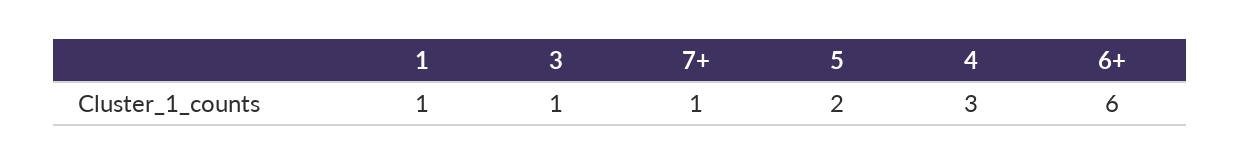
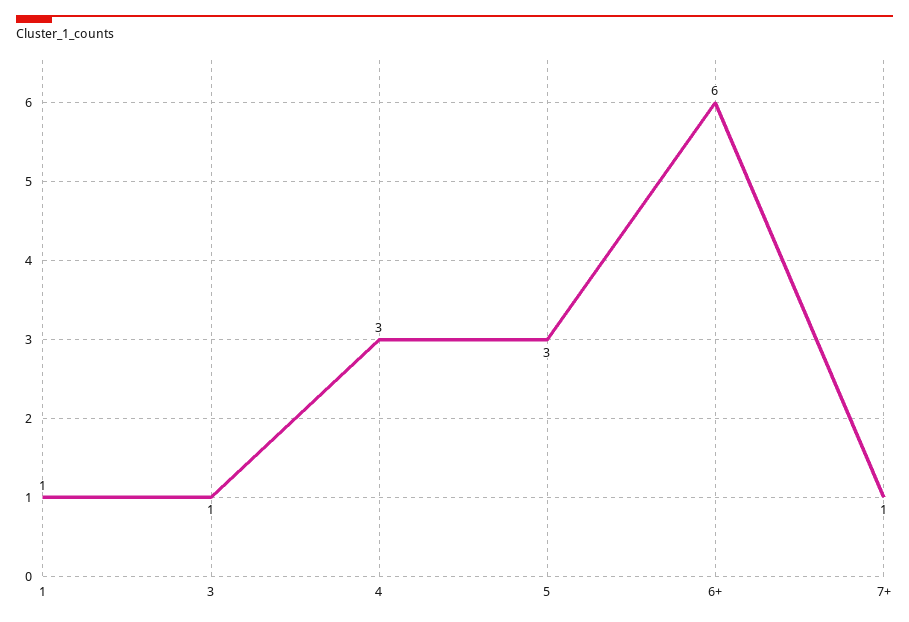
5: 2 -> 3

